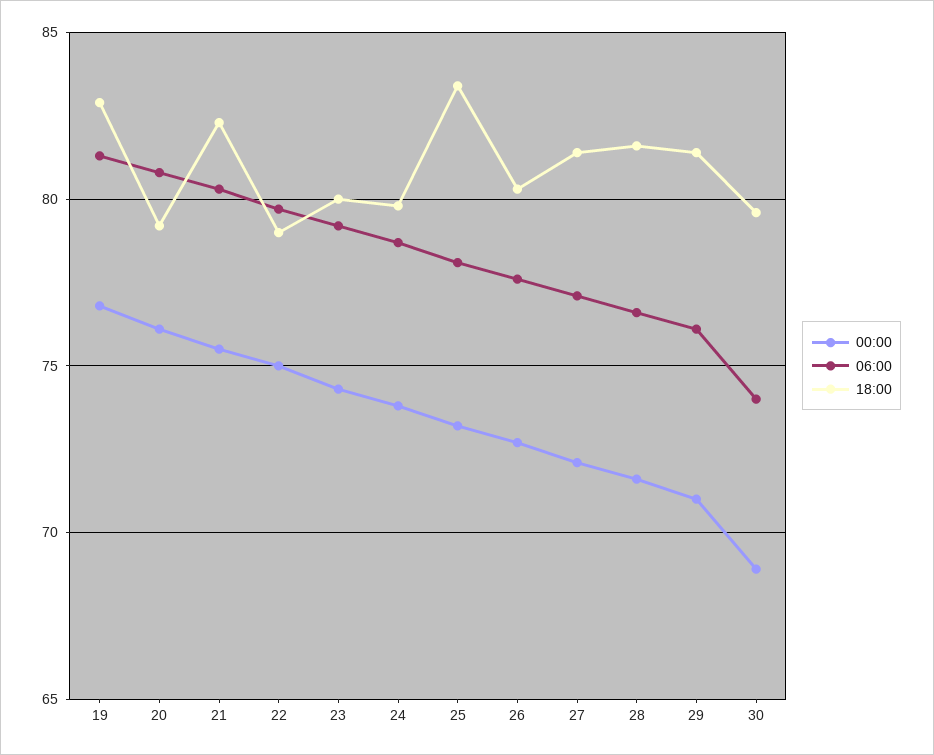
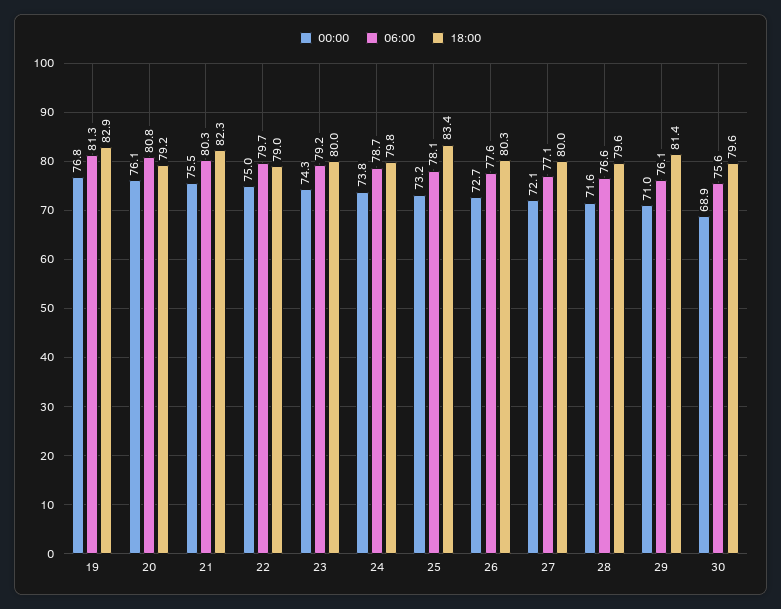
18:00, 27: 81.5 -> 80
18:00, 28: 81.5 -> 79.6
06:00, 30: 74 -> 75.6

